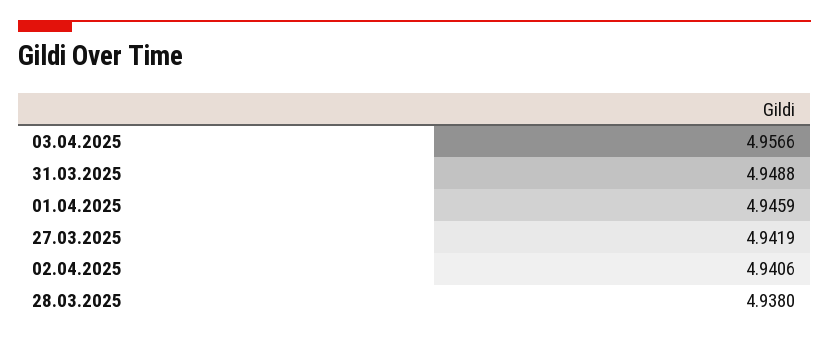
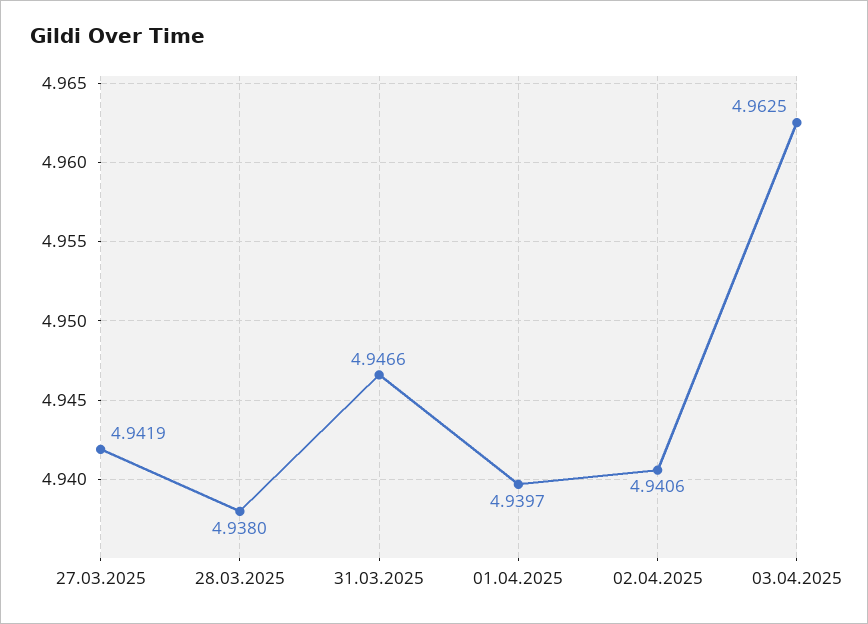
03.04.2025: 4.9566 -> 4.9625
31.03.2025: 4.9488 -> 4.9466
01.04.2025: 4.9459 -> 4.9397

